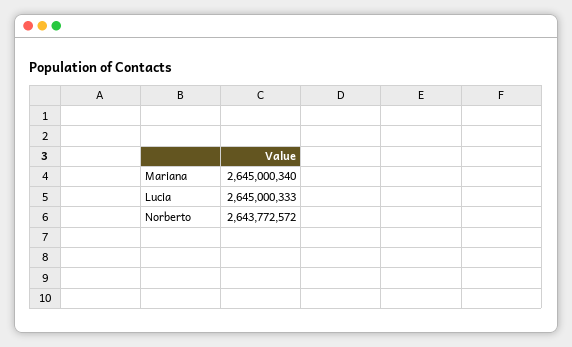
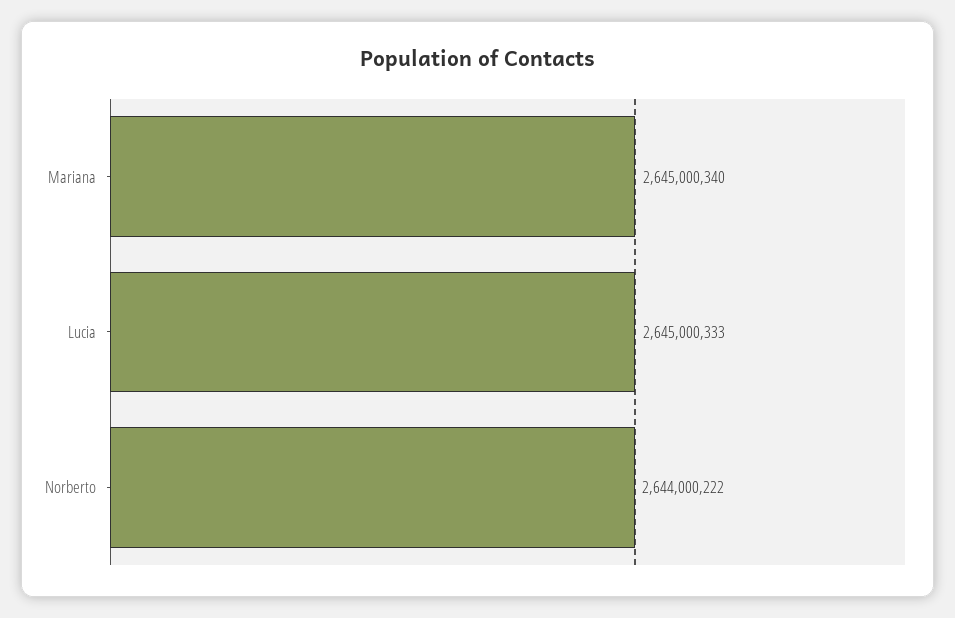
Norberto: 2643772572 -> 2644000222

